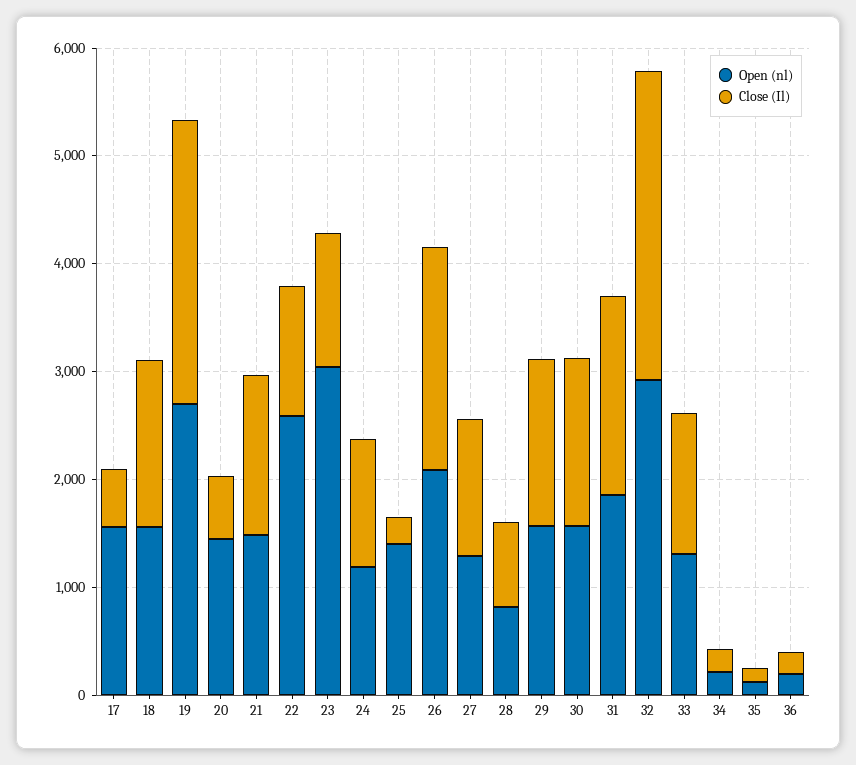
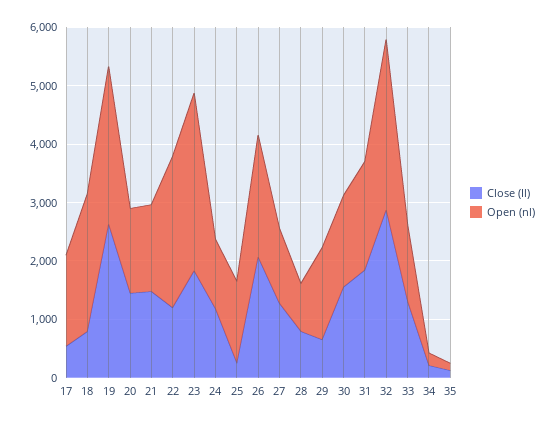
Open (nl), 18: 1600 -> 2400
Close (Il), 18: 1600 -> 800
Close (Il), 20: 600 -> 1400
Close (Il), 23: 1200 -> 1800
Close (Il), 29: 1600 -> 600
Open (nl), 36: 200 -> none
Close (Il), 36: 200 -> none

